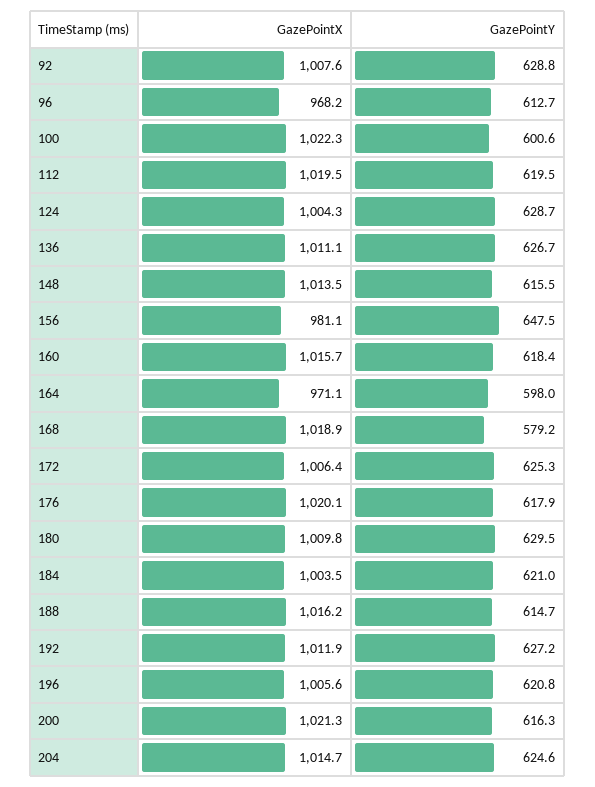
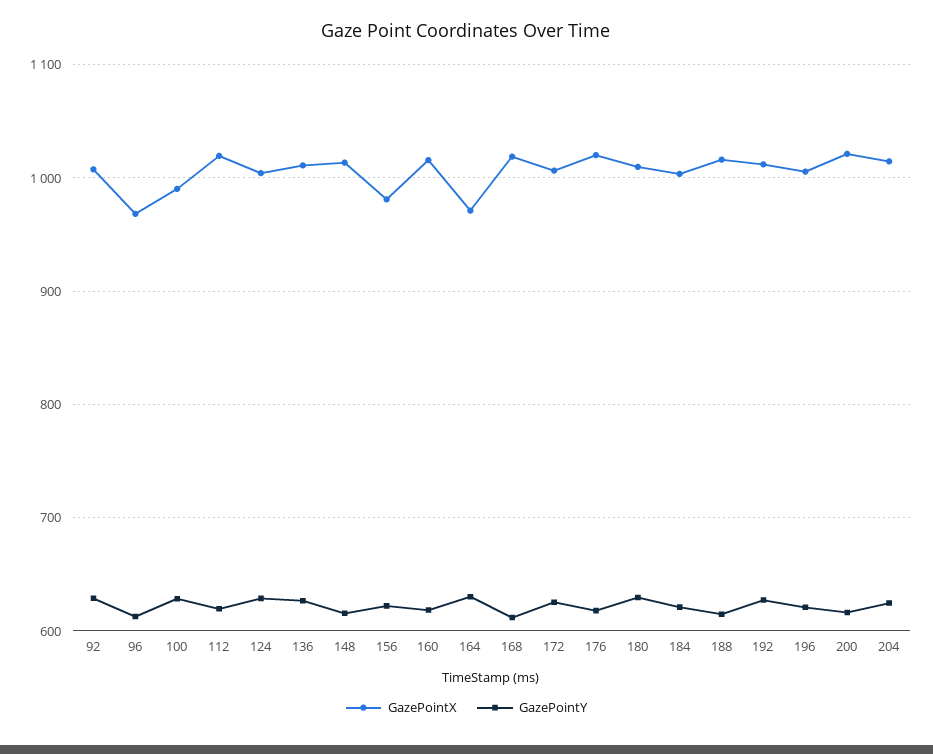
GazePointX, 100: 1022.3 -> 990
GazePointY, 100: 600.6 -> 630
GazePointY, 156: 647.5 -> 620
GazePointY, 164: 598 -> 630
GazePointY, 168: 579.2 -> 610

